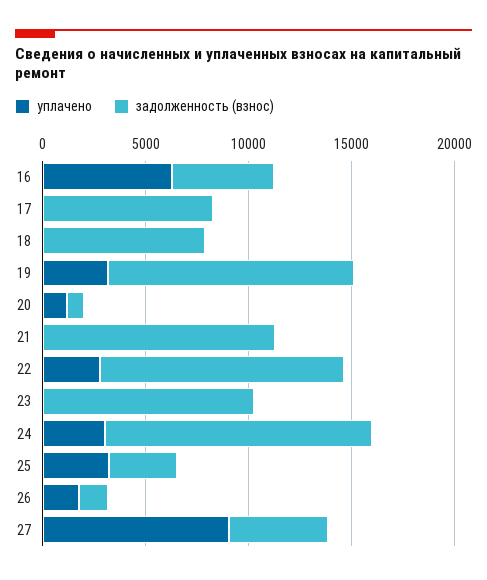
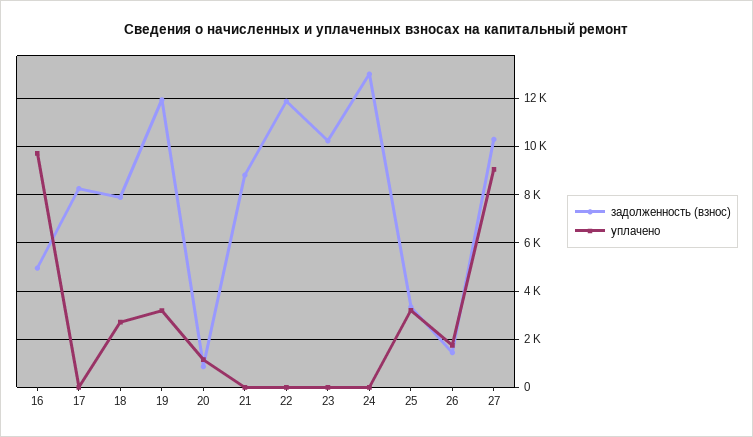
уплачено, 16: 6000 -> 9750
уплачено, 18: 0 -> 2750
задолженность (взнос), 21: 11000 -> 8750
уплачено, 22: 3000 -> 0
уплачено, 24: 3000 -> 0
задолженность (взнос), 27: 5000 -> 10250

